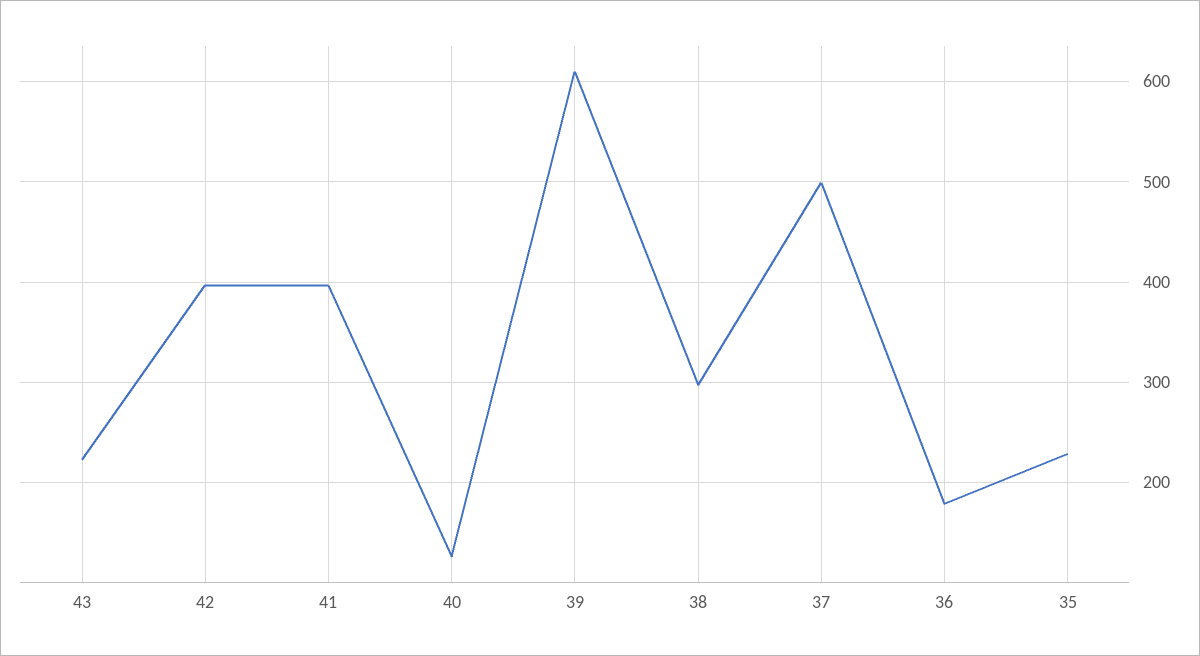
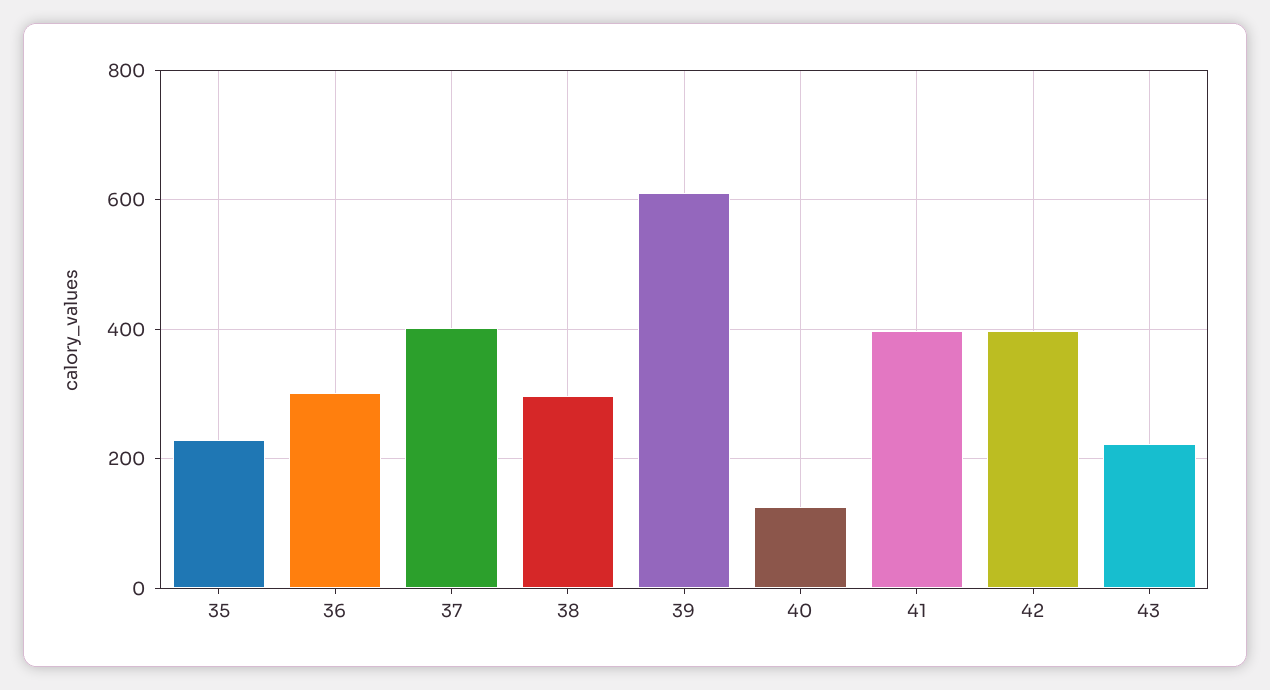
37: 500 -> 400
36: 180 -> 300

